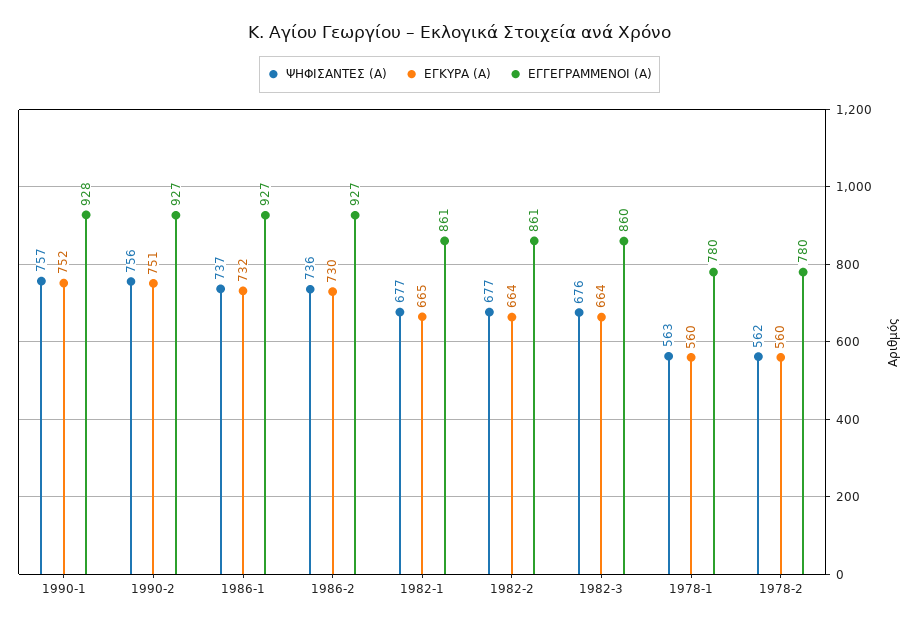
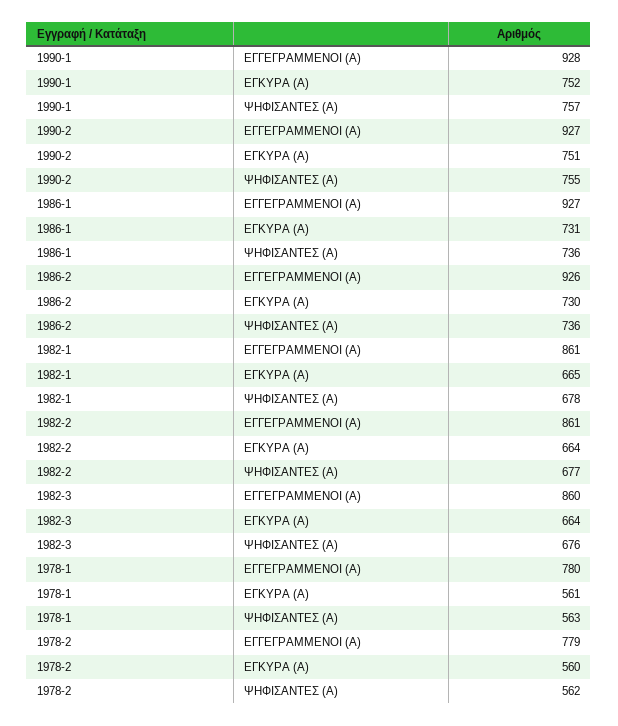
ΨΗΦΙΣΑΝΤΕΣ (Α), 1990-2: 756 -> 755
ΨΗΦΙΣΑΝΤΕΣ (Α), 1986-1: 737 -> 736
ΕΓΚΥΡΑ (Α), 1986-1: 732 -> 731
ΕΓΓΕΓΡΑΜΜΕΝΟΙ (Α), 1986-2: 927 -> 926
ΨΗΦΙΣΑΝΤΕΣ (Α), 1982-1: 677 -> 678
ΕΓΚΥΡΑ (Α), 1978-1: 560 -> 561
ΕΓΓΕΓΡΑΜΜΕΝΟΙ (Α), 1978-2: 780 -> 779

